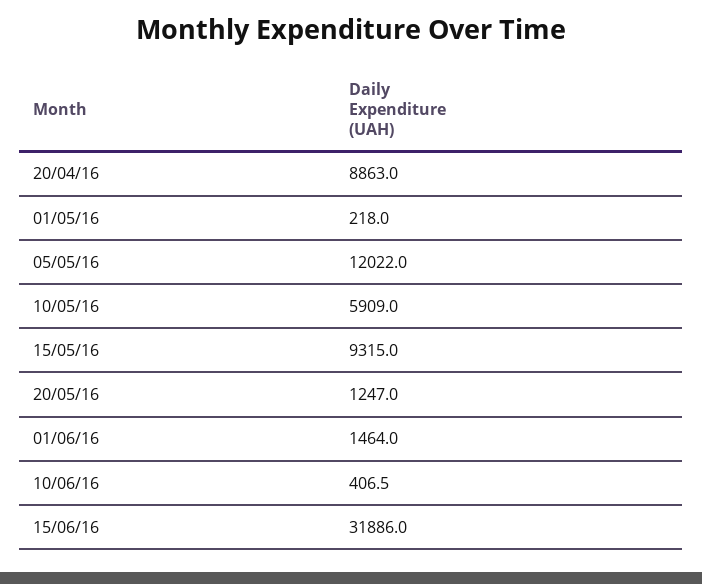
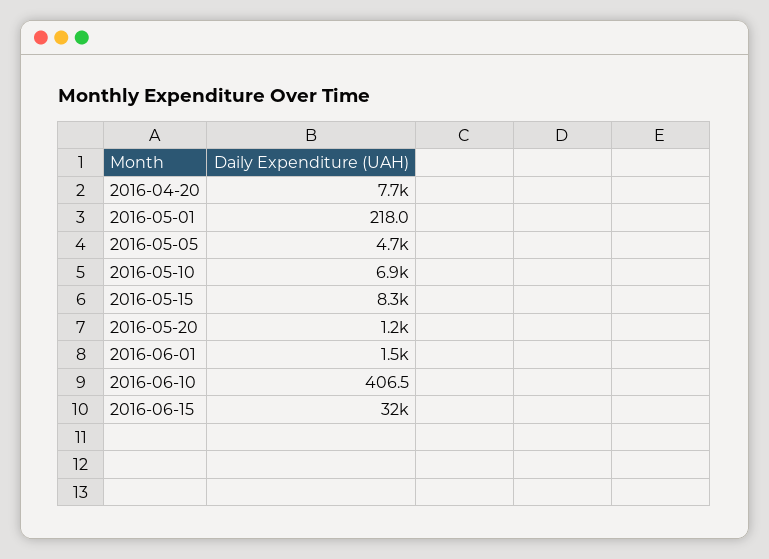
20/04/16: 8863 -> 7700
05/05/16: 12022 -> 4700
10/05/16: 5909 -> 6900
15/05/16: 9315 -> 8300

